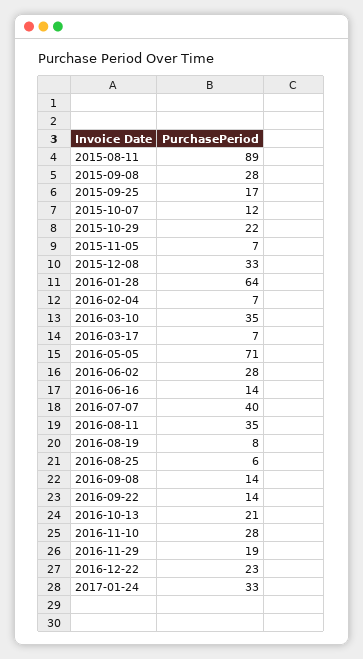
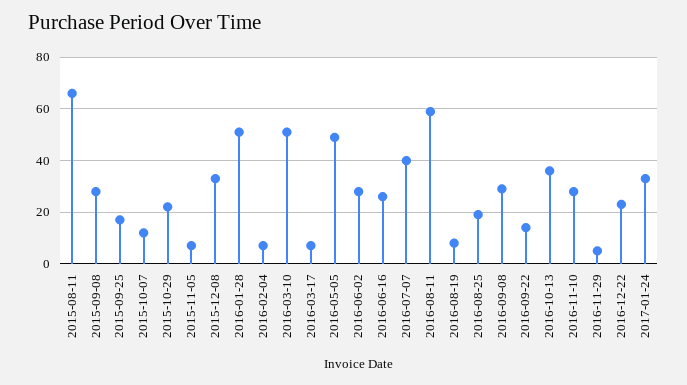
2015-08-11: 89 -> 65
2016-01-28: 64 -> 50
2016-03-10: 35 -> 50
2016-05-05: 71 -> 50
2016-06-16: 14 -> 25
2016-08-11: 35 -> 60
2016-08-25: 6 -> 20
2016-09-08: 14 -> 30
2016-10-13: 21 -> 35
2016-11-29: 19 -> 5

